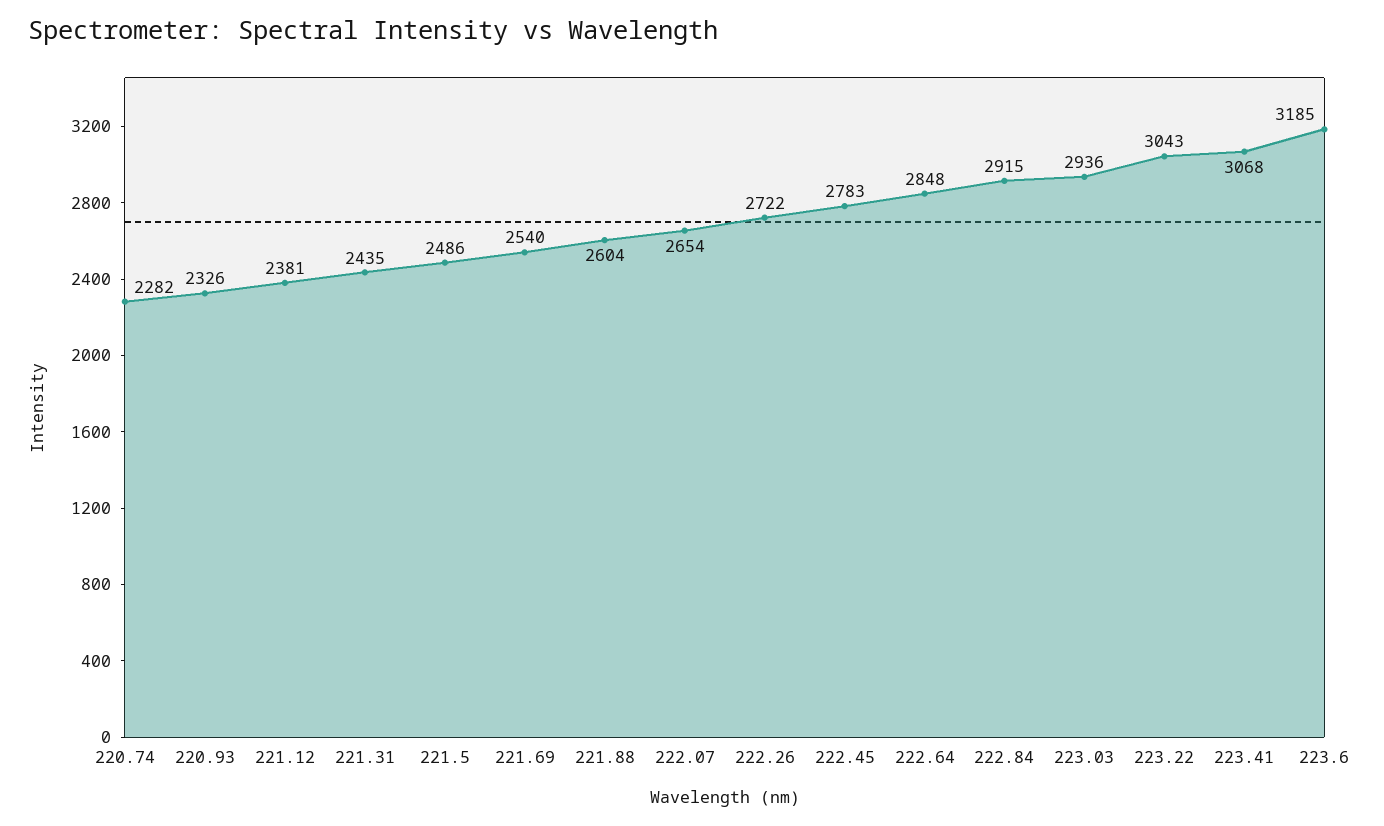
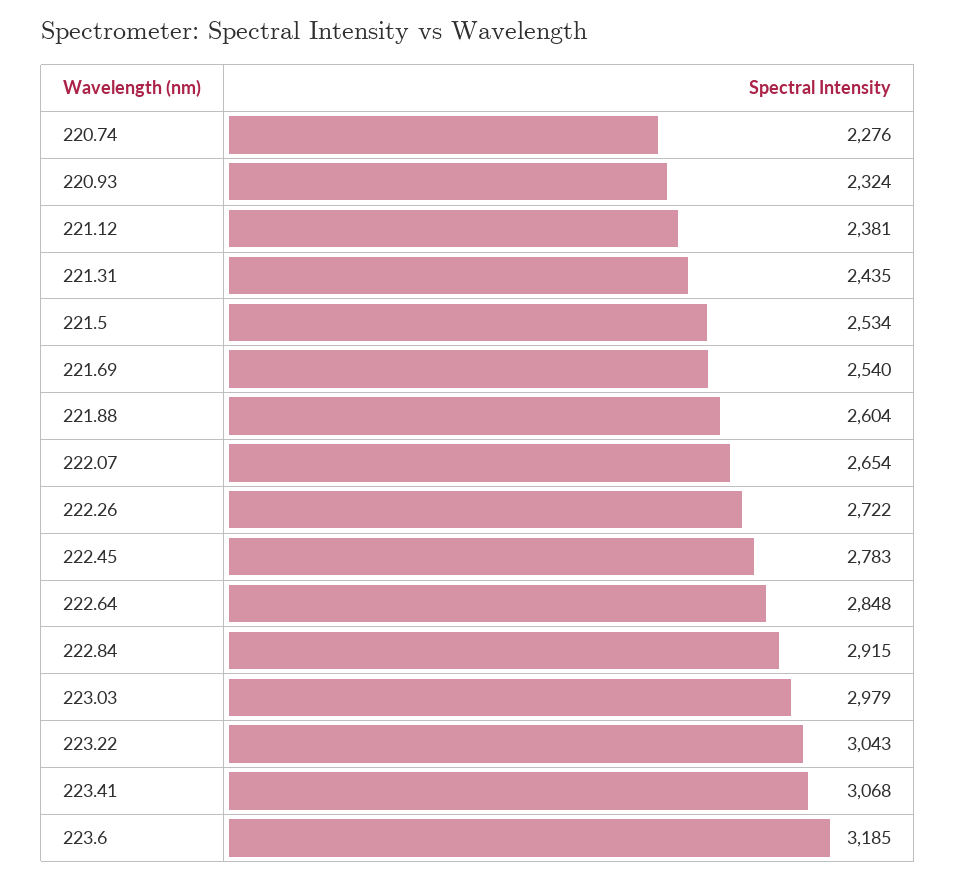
220.74: 2282 -> 2276
220.93: 2326 -> 2324
221.5: 2486 -> 2534
223.03: 2936 -> 2979

